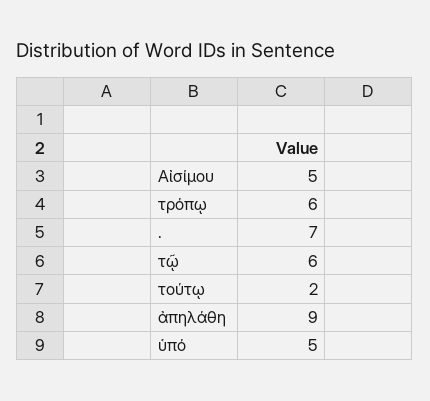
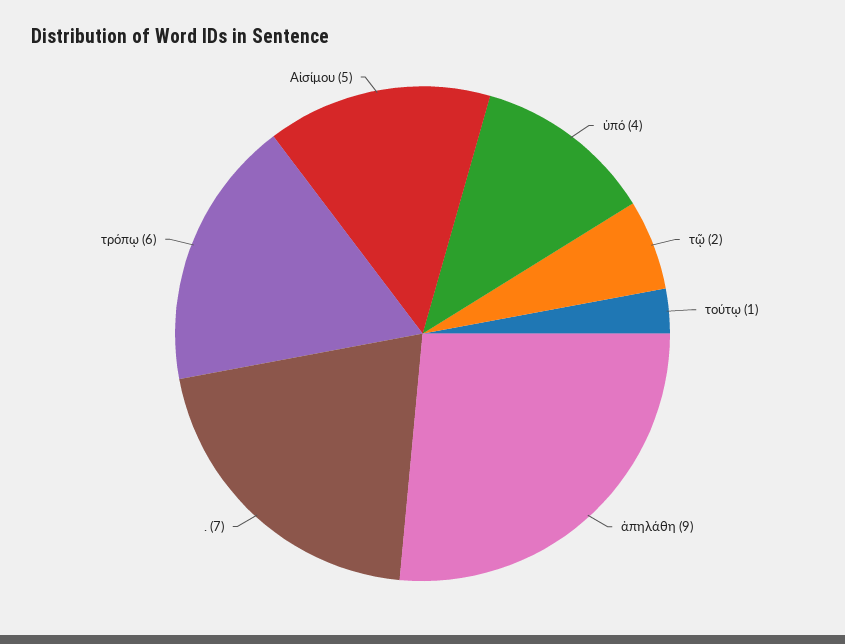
τῷ: 6 -> 2
τούτῳ: 2 -> 1
ὑπό: 5 -> 4

